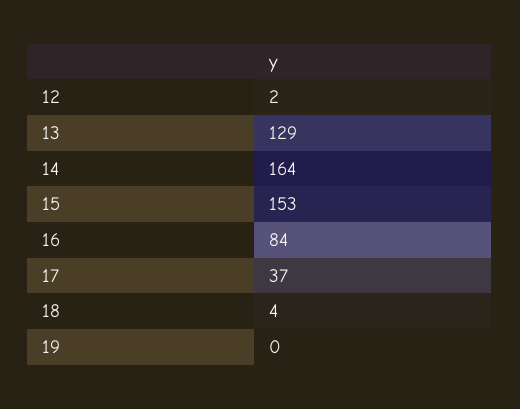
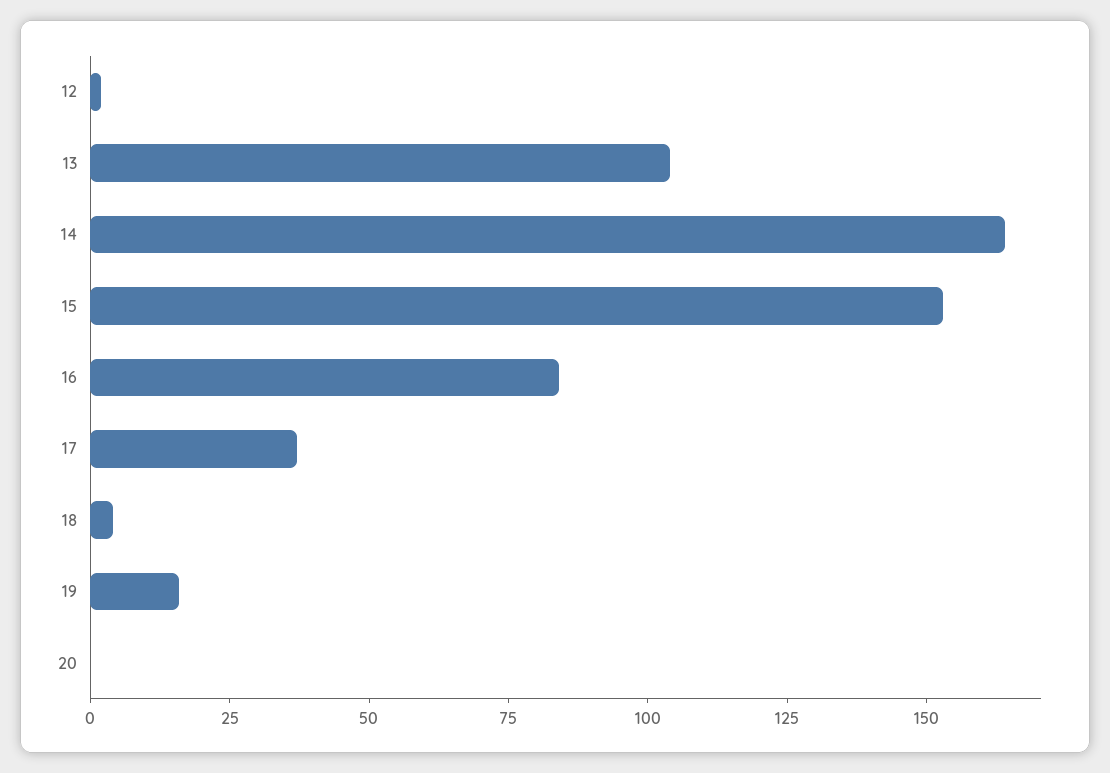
13: 129 -> 105
19: 0 -> 15
20: none -> 0

